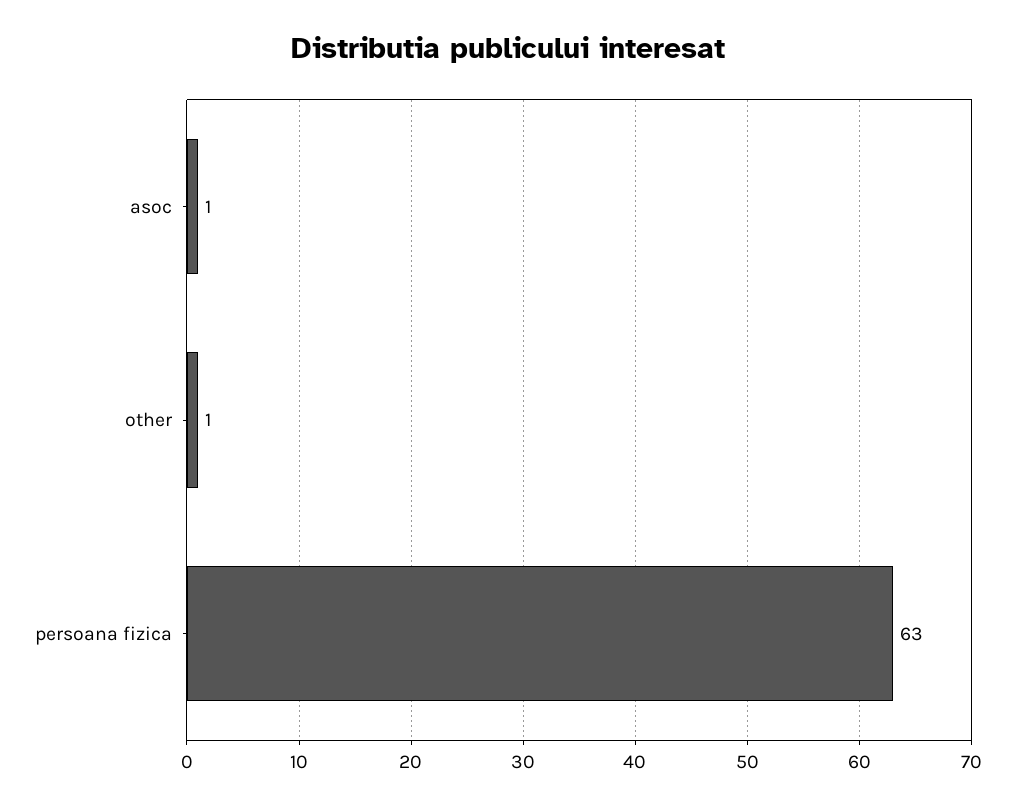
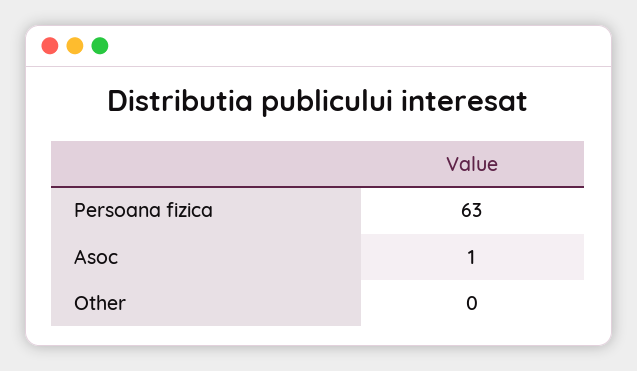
other: 1 -> 0

